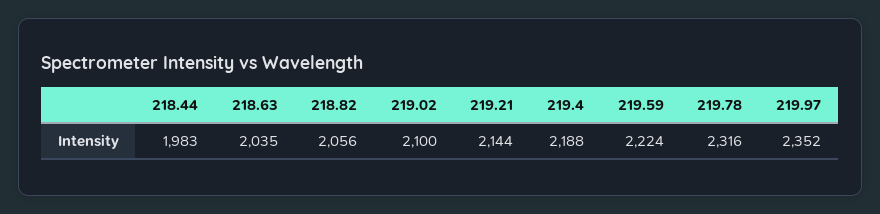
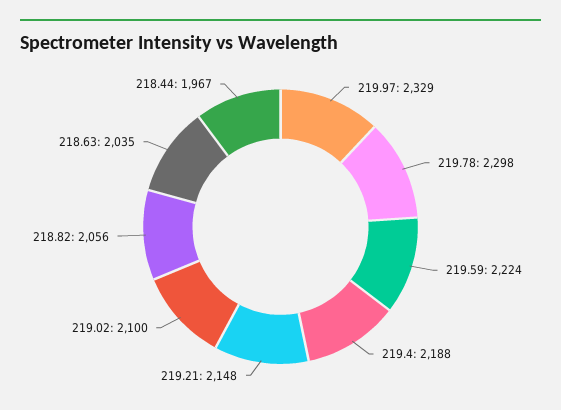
218.44: 1983 -> 1967
219.21: 2144 -> 2148
219.78: 2316 -> 2298
219.97: 2352 -> 2329

